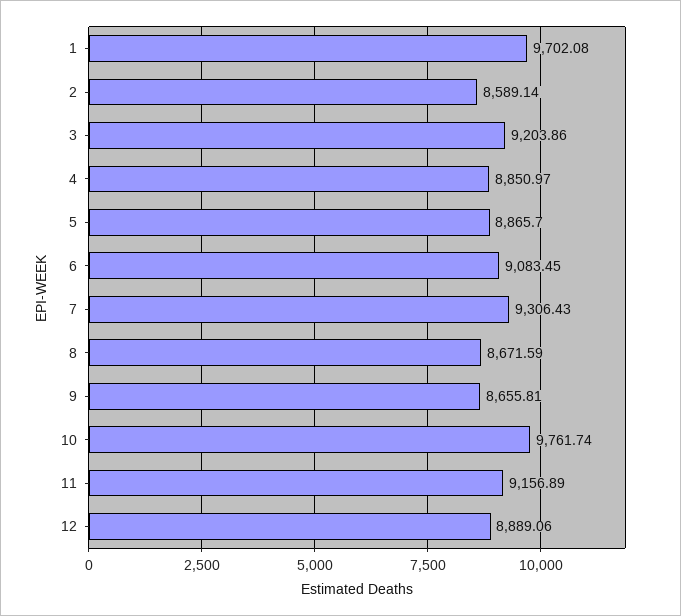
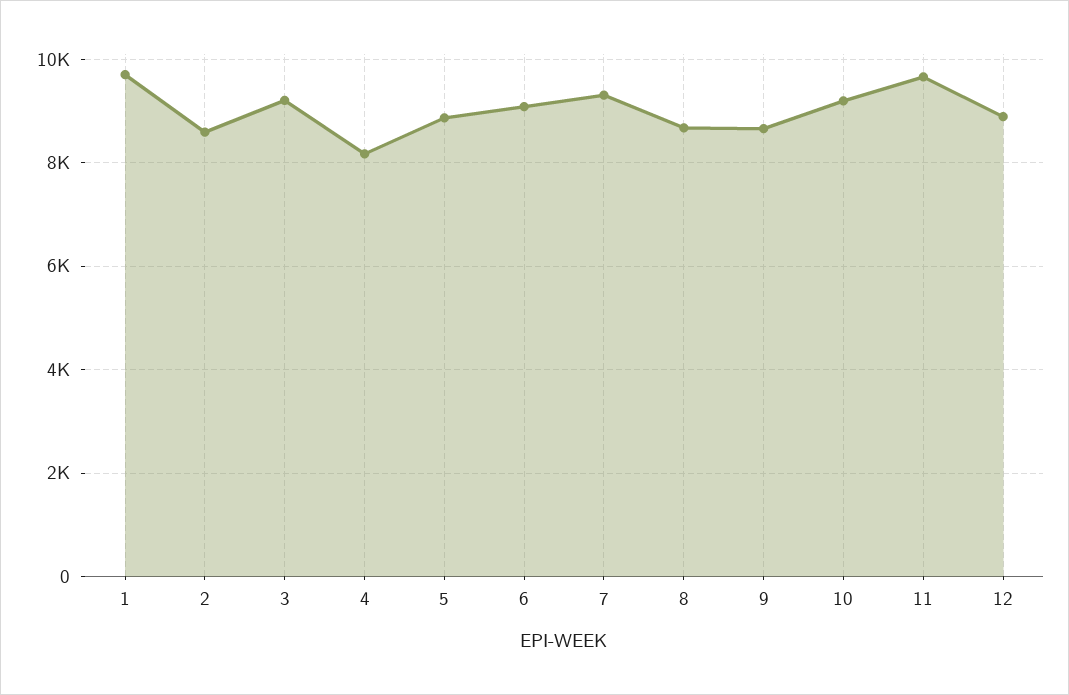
4: 8850.97 -> 8200
10: 9761.74 -> 9200
11: 9156.89 -> 9600

